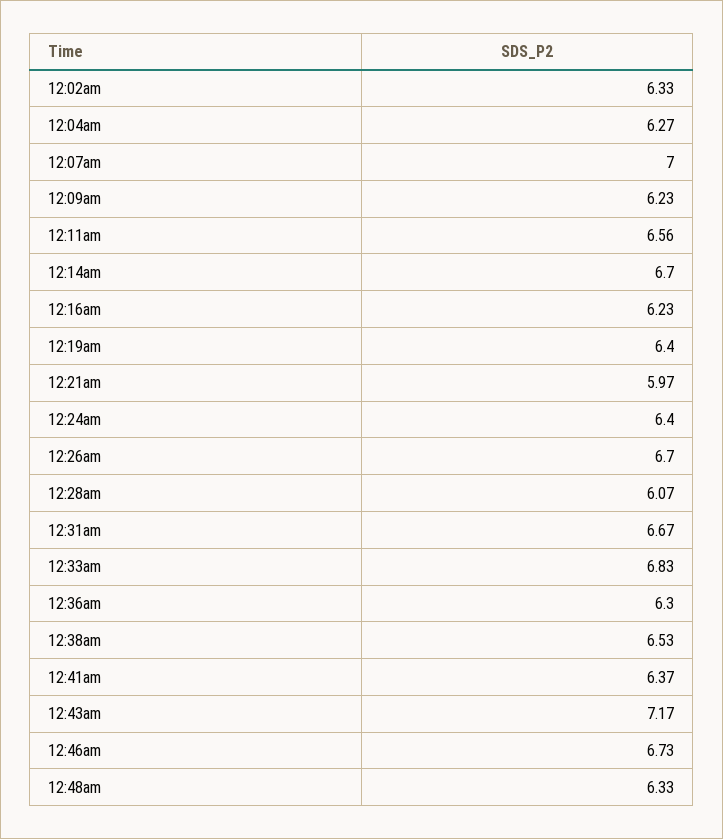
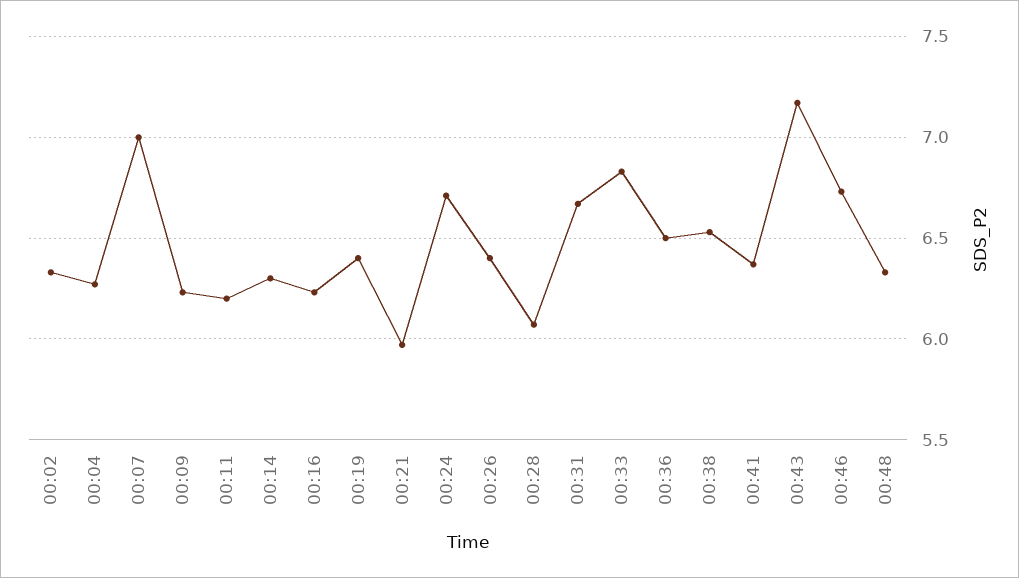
12:11am: 6.56 -> 6.2
12:14am: 6.7 -> 6.3
12:24am: 6.4 -> 6.7
12:26am: 6.7 -> 6.4
12:36am: 6.3 -> 6.5

